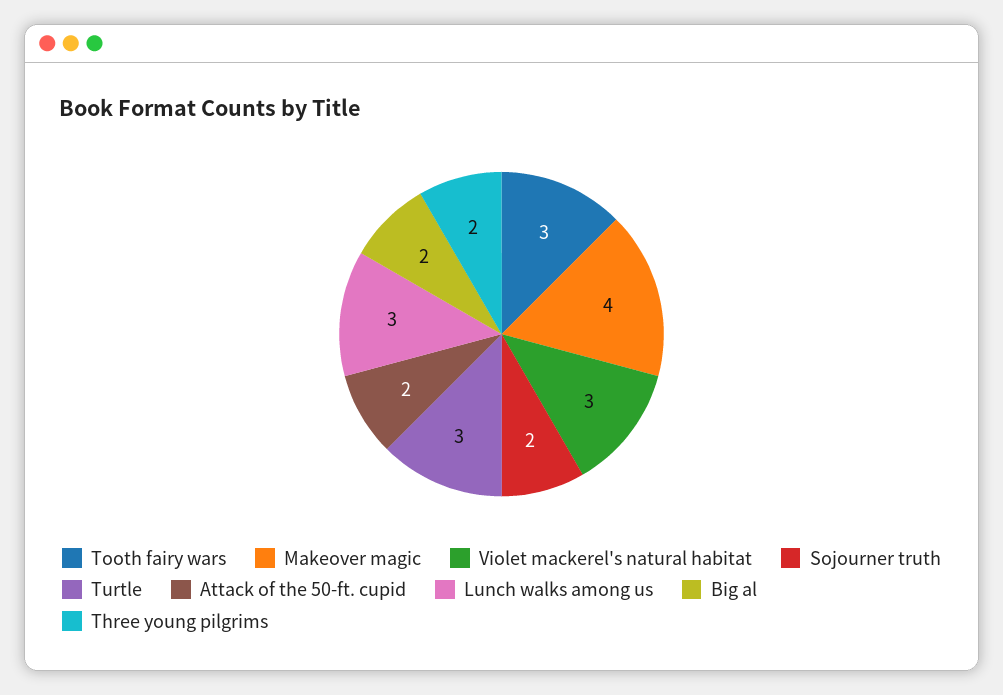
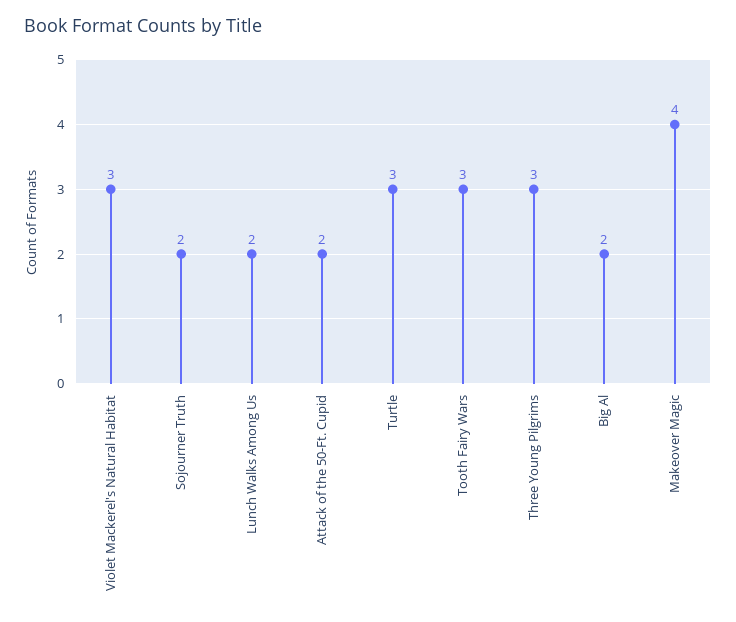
Lunch walks among us: 3 -> 2
Three young pilgrims: 2 -> 3

